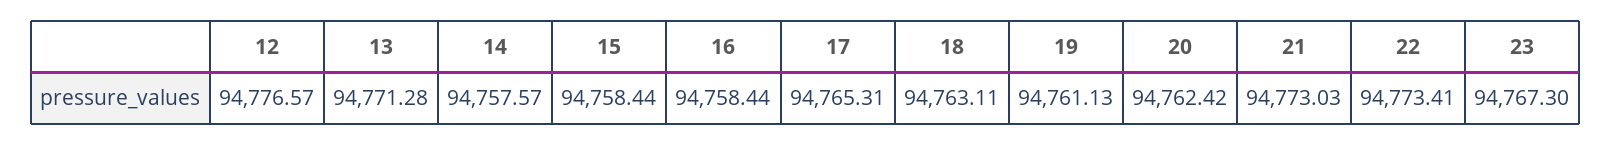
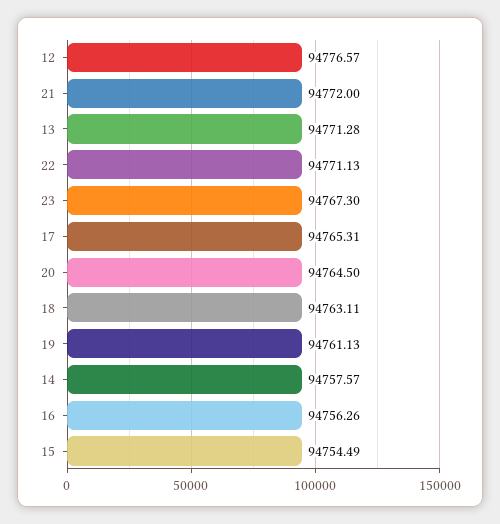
15: 94758.44 -> 94754.49
16: 94758.44 -> 94756.26
20: 94762.42 -> 94764.5
21: 94773.03 -> 94772
22: 94773.41 -> 94771.13

